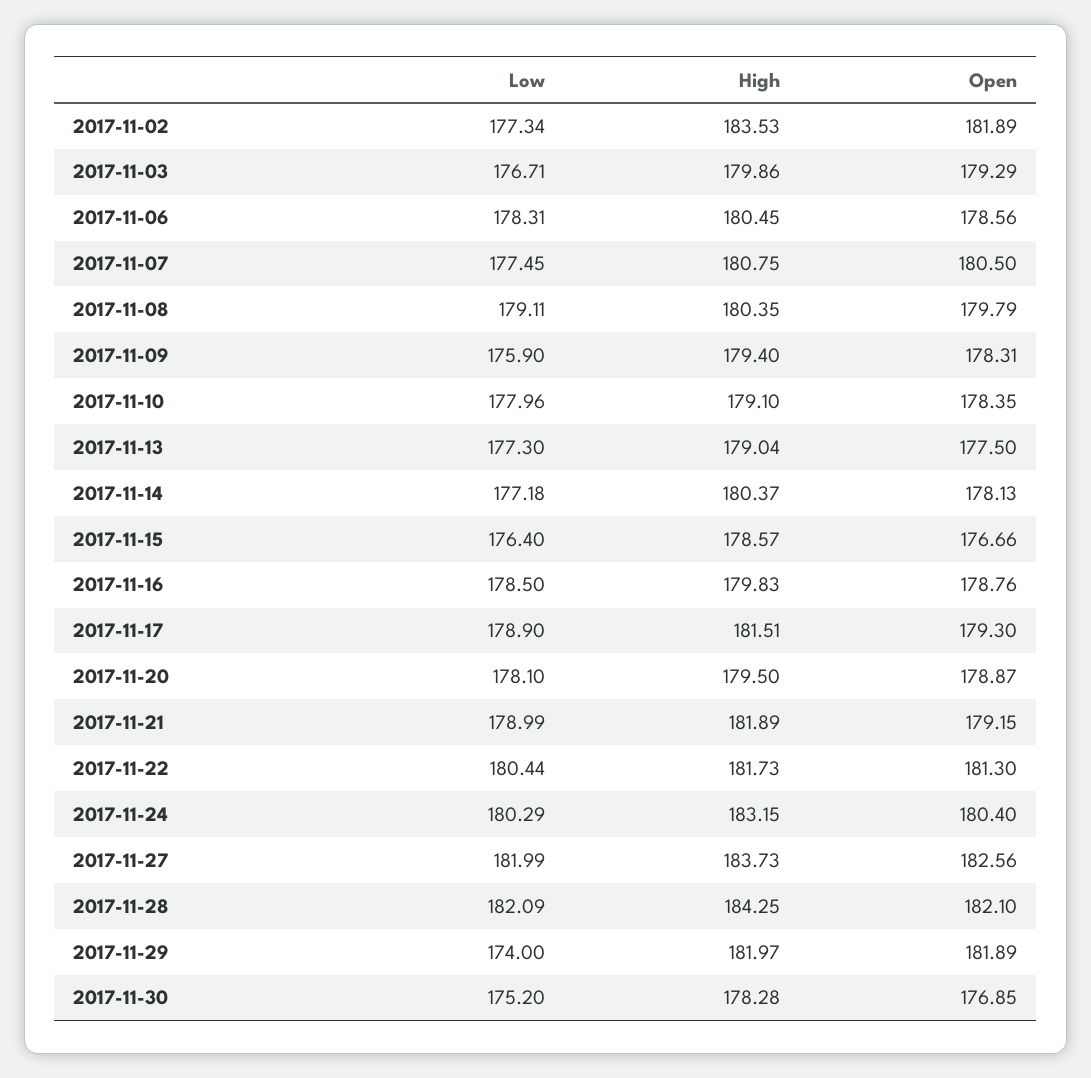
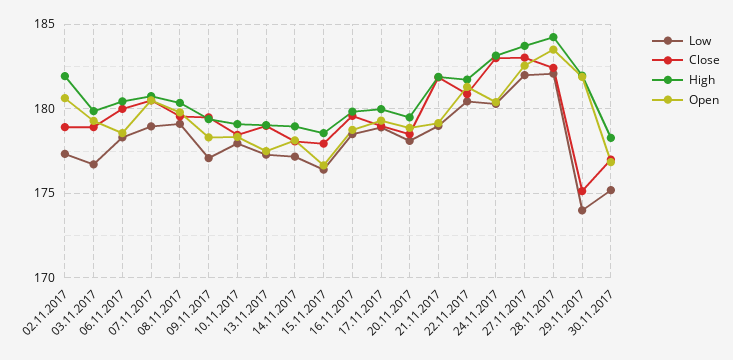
High, 2017-11-02: 183.53 -> 182
Open, 2017-11-02: 181.89 -> 180.5
Low, 2017-11-07: 177.45 -> 179
Low, 2017-11-09: 175.9 -> 177
High, 2017-11-14: 180.37 -> 179
High, 2017-11-17: 181.51 -> 180
Open, 2017-11-28: 182.1 -> 183.5
Close, 2017-11-02: none -> 179
Close, 2017-11-03: none -> 179
Close, 2017-11-06: none -> 180
Close, 2017-11-07: none -> 180.5
Close, 2017-11-08: none -> 179.5
Close, 2017-11-09: none -> 179.5
Close, 2017-11-10: none -> 178.5
Close, 2017-11-13: none -> 179
Close, 2017-11-14: none -> 178
Close, 2017-11-15: none -> 178
Close, 2017-11-16: none -> 179.5
Close, 2017-11-17: none -> 179
Close, 2017-11-20: none -> 178.5
Close, 2017-11-21: none -> 182
Close, 2017-11-22: none -> 181
Close, 2017-11-24: none -> 183
Close, 2017-11-27: none -> 183
Close, 2017-11-28: none -> 182.5
Close, 2017-11-29: none -> 175
Close, 2017-11-30: none -> 177

